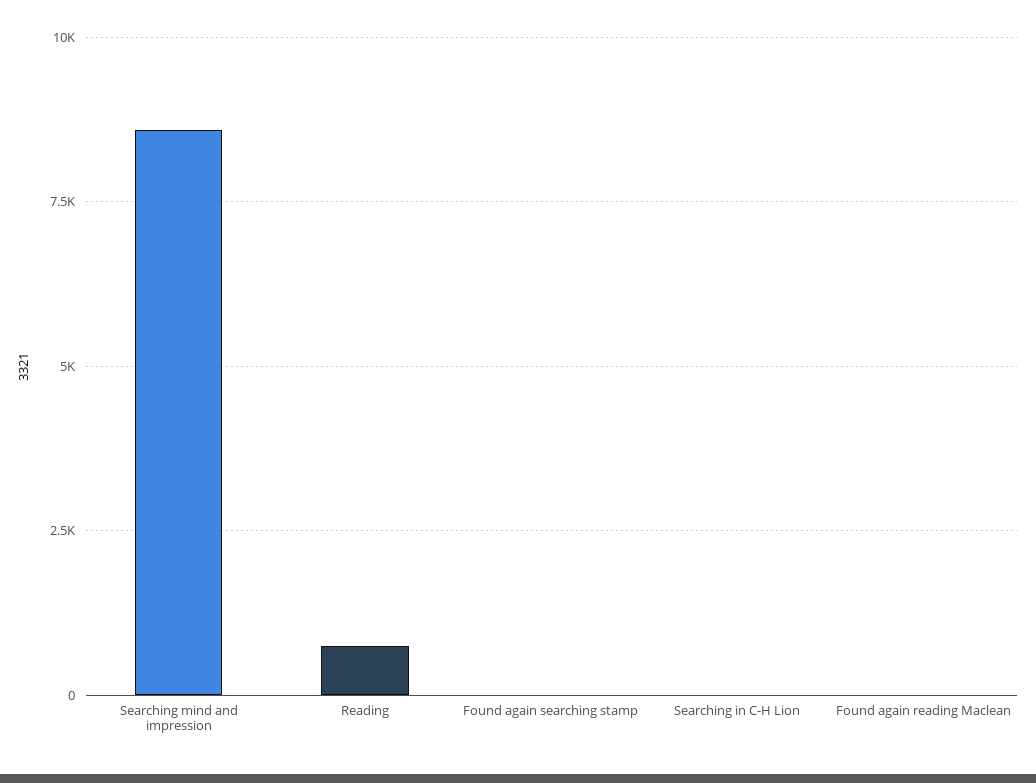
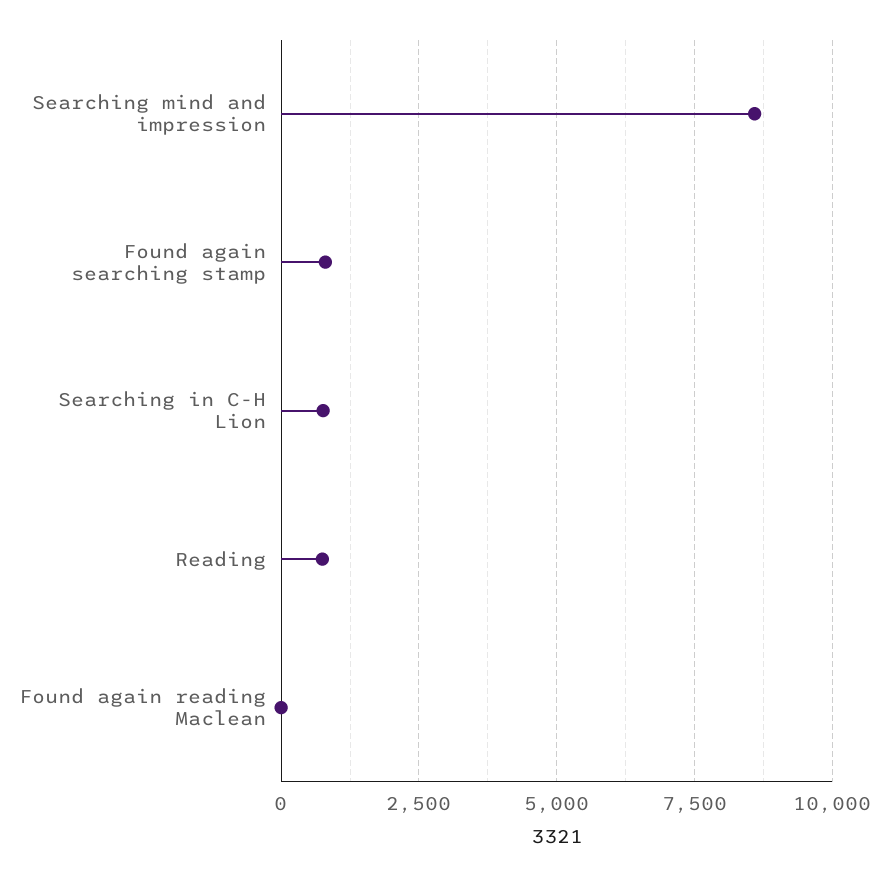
Found again searching stamp: 0 -> 750
Searching in C-H Lion: 0 -> 750

